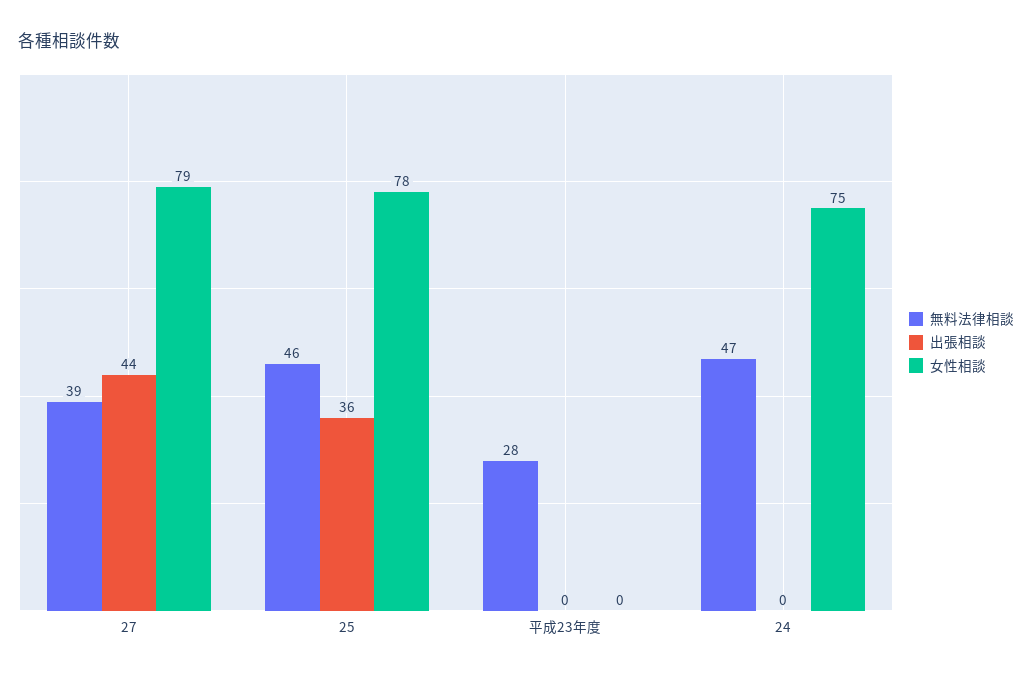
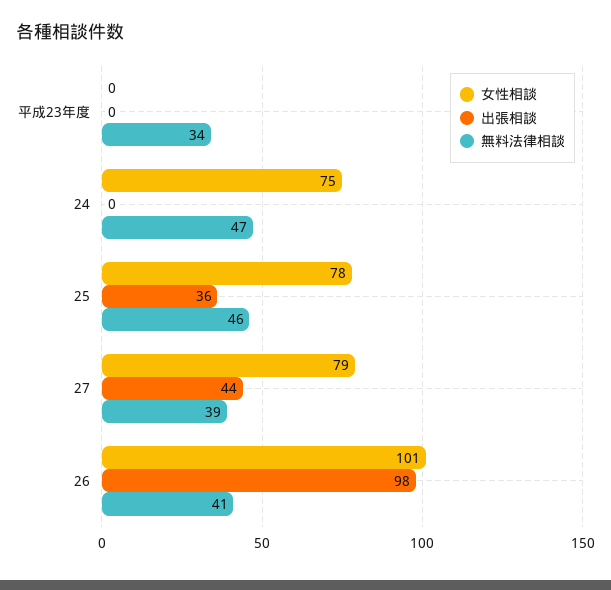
無料法律相談, 平成23年度: 28 -> 34
女性相談, 26: none -> 101
出張相談, 26: none -> 98
無料法律相談, 26: none -> 41

